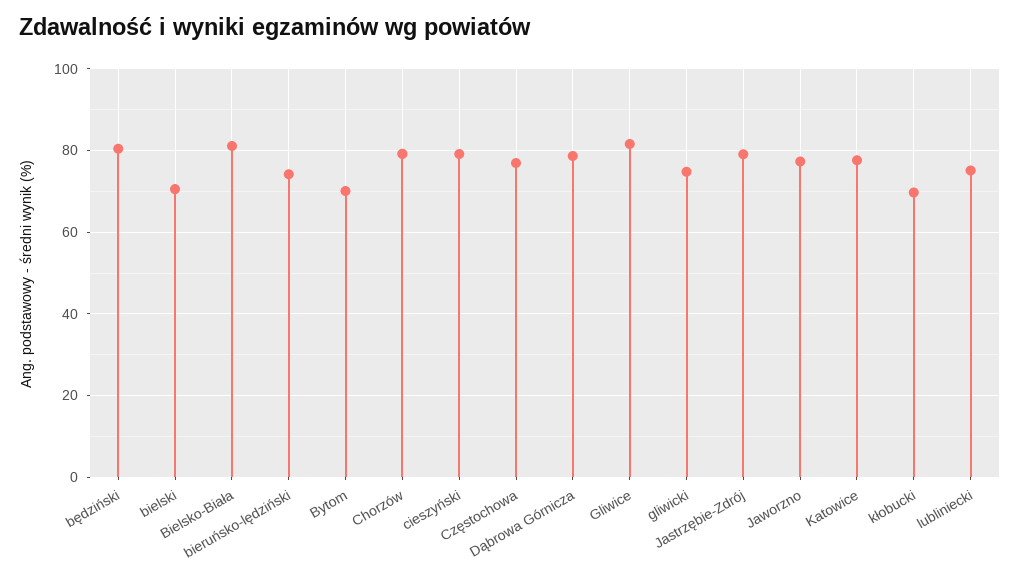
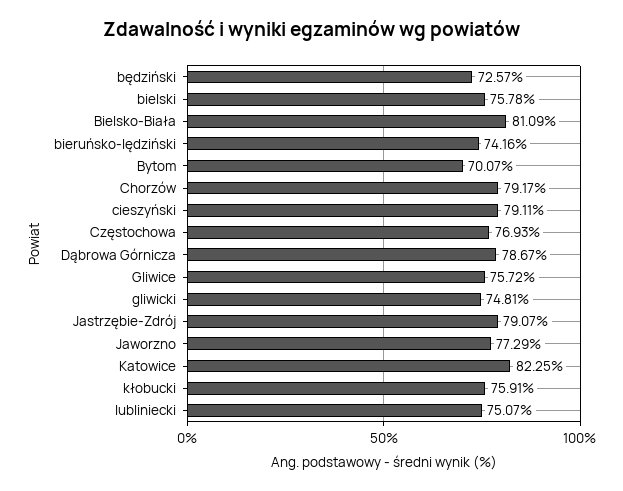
będziński: 80 -> 72.57
bielski: 70 -> 75.78
Gliwice: 82 -> 75.72
Katowice: 78 -> 82.25
kłobucki: 70 -> 75.91

